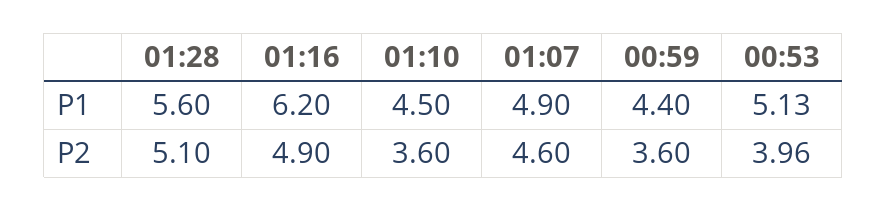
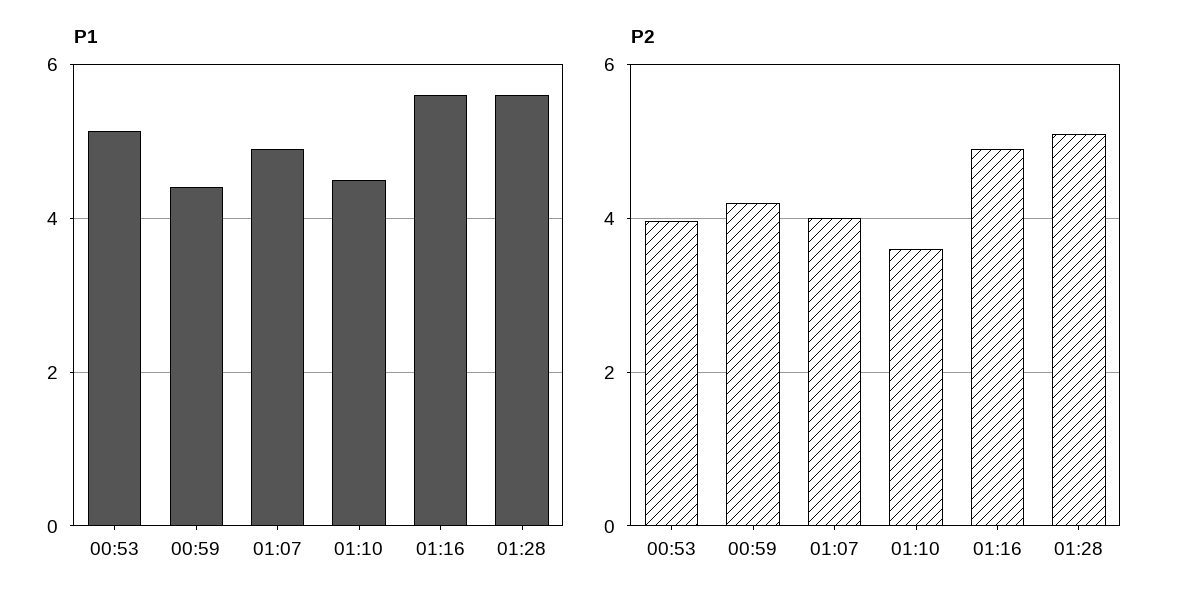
P1, 01:16: 6.2 -> 5.6
P2, 01:07: 4.6 -> 4
P2, 00:59: 3.6 -> 4.2

